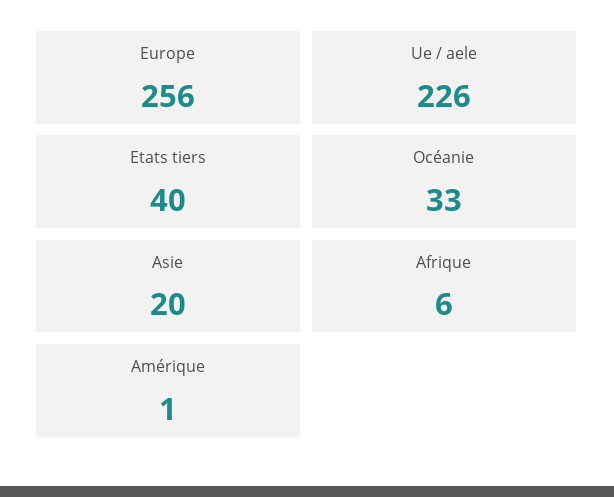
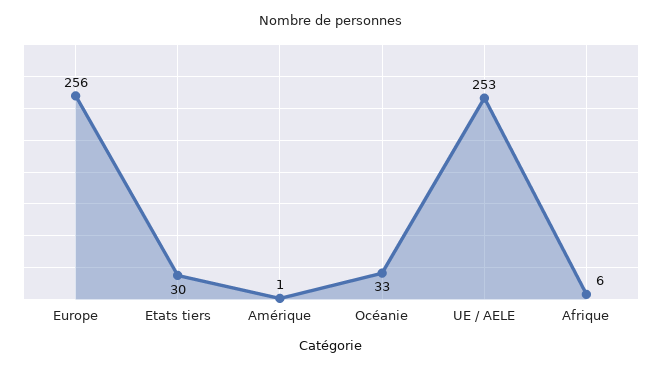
Ue / aele: 226 -> 253
Etats tiers: 40 -> 30
Asie: 20 -> none

